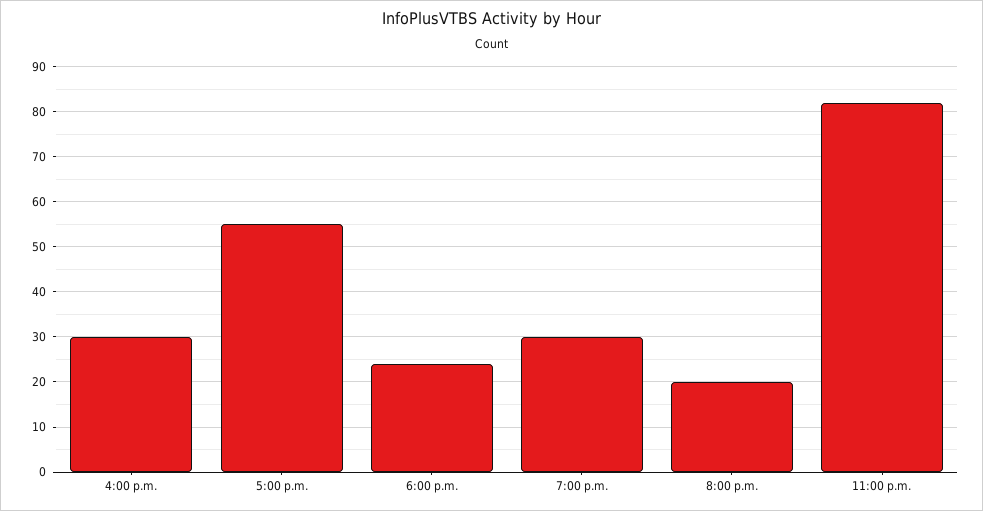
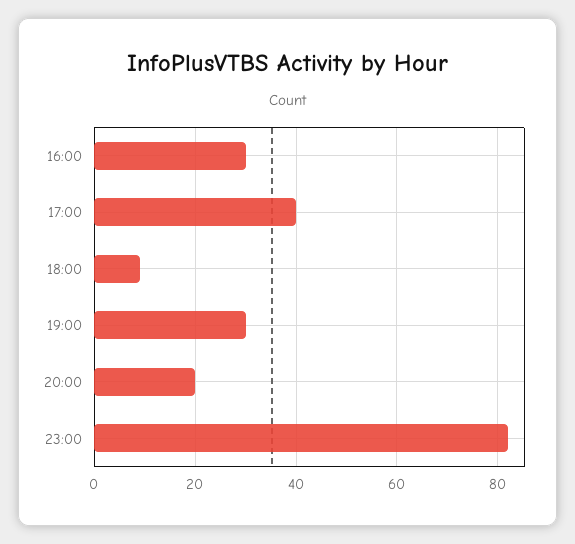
5:00 p.m.: 55 -> 40
6:00 p.m.: 25 -> 10

